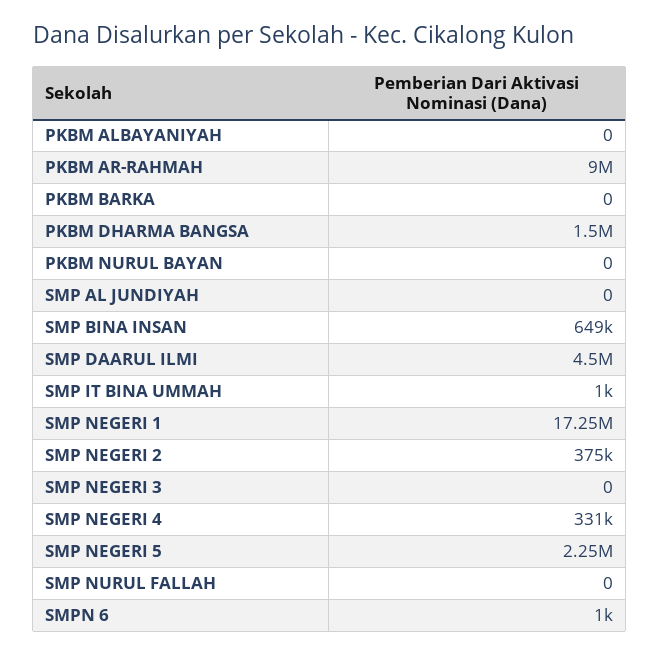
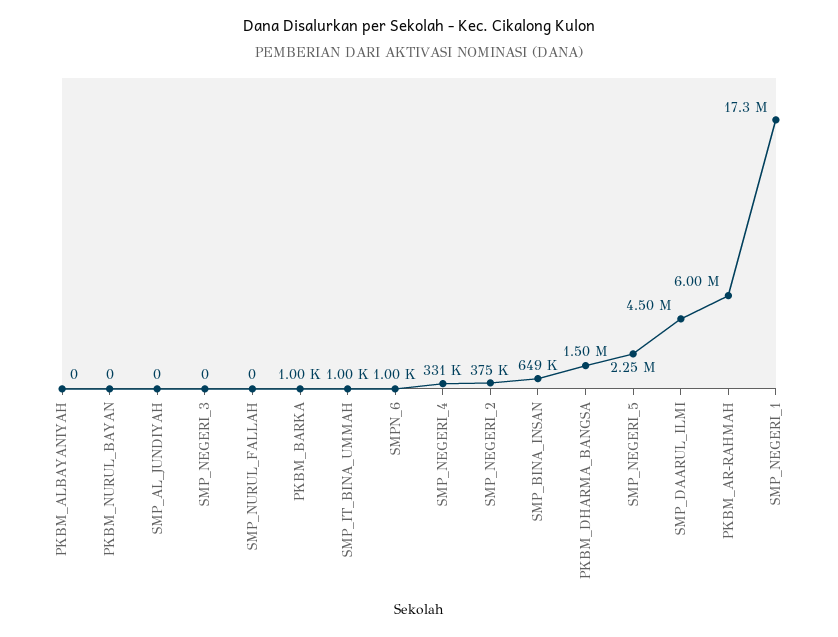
PKBM AR-RAHMAH: 9000000 -> 6000000
PKBM BARKA: 0 -> 1000

